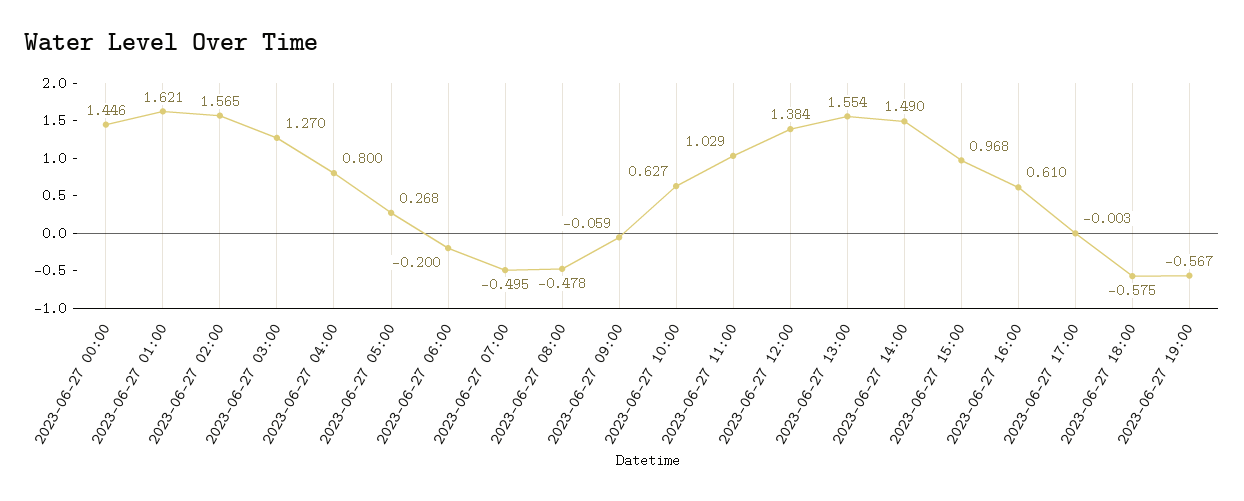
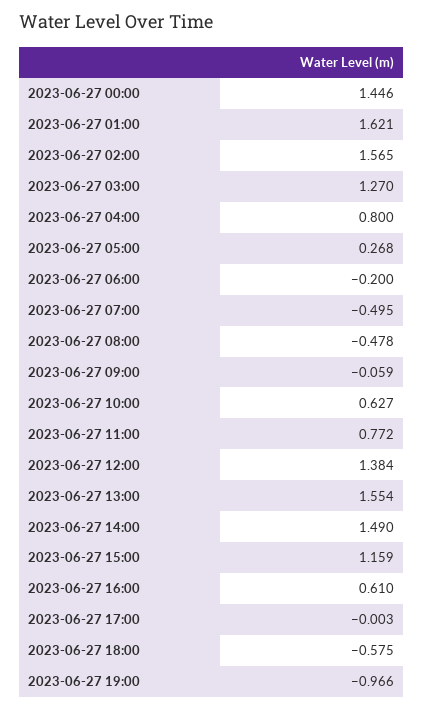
2023-06-27 11:00: 1.029 -> 0.772
2023-06-27 15:00: 0.968 -> 1.159
2023-06-27 19:00: -0.567 -> -0.966

